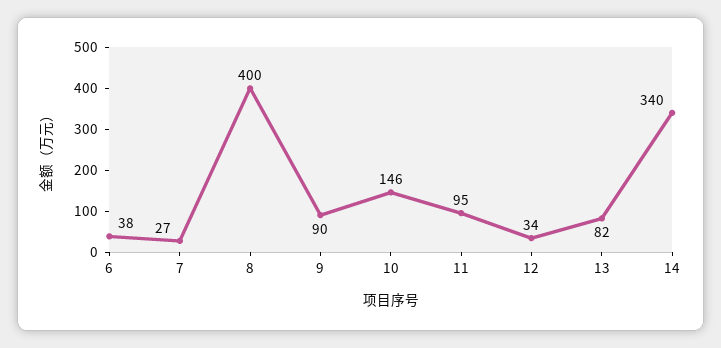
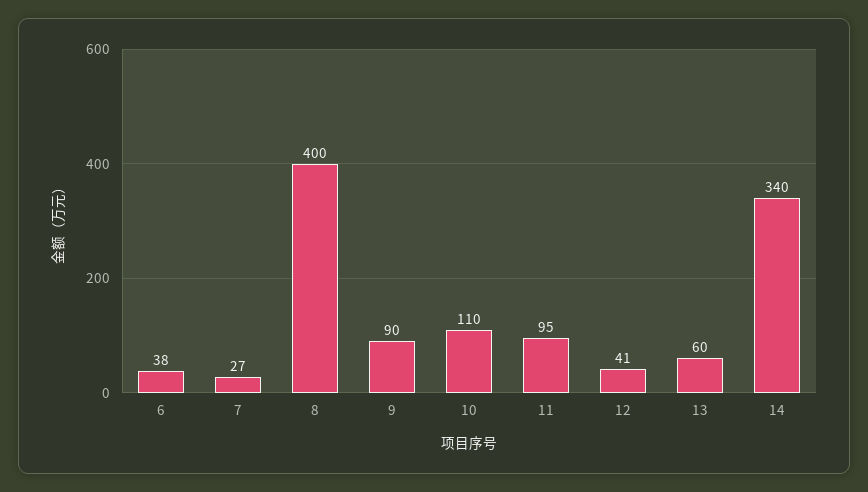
10: 146 -> 110
12: 34 -> 41
13: 82 -> 60

